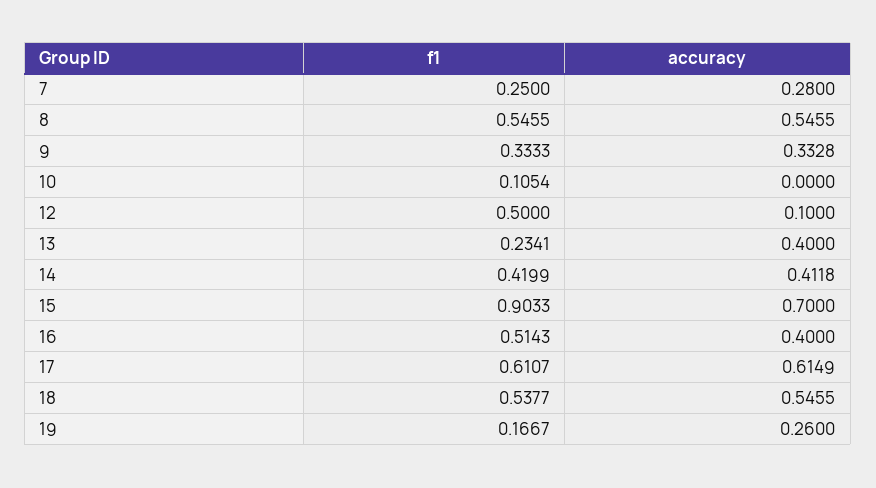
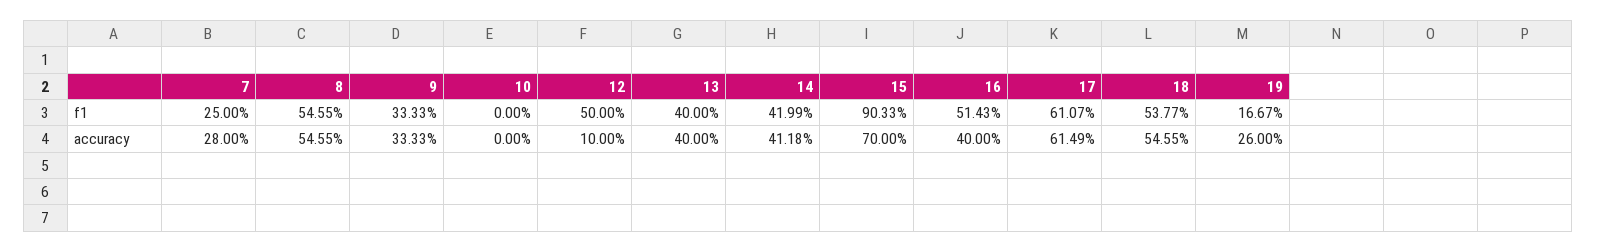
accuracy, 9: 0.3328 -> 0.3333
f1, 10: 0.1054 -> 0
f1, 13: 0.2341 -> 0.4

